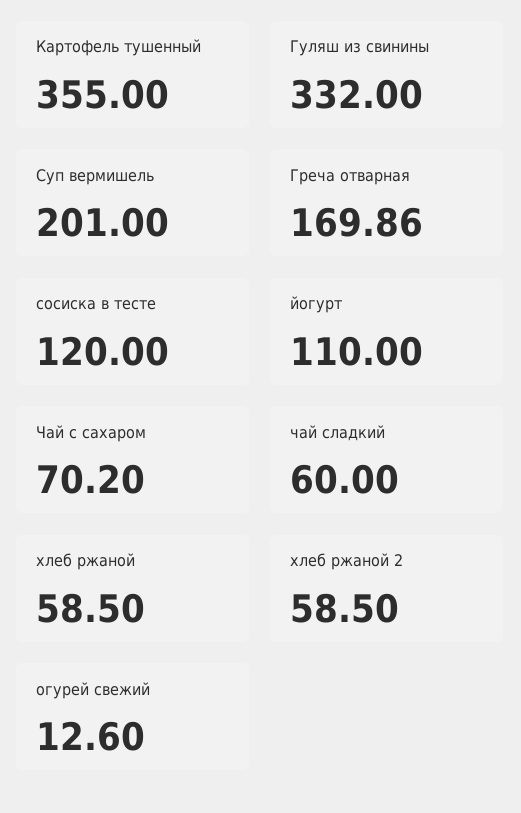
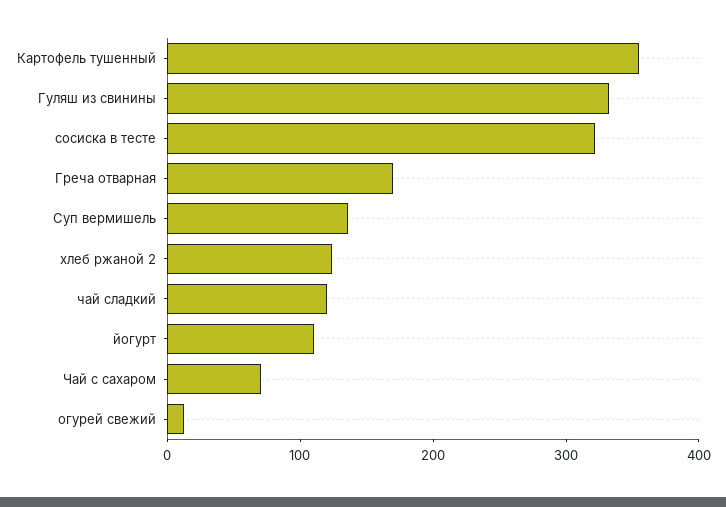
Суп вермишель: 201 -> 140
сосиска в тесте: 120 -> 320
чай сладкий: 60 -> 120
хлеб ржаной: 58.5 -> none
хлеб ржаной 2: 58.5 -> 120

